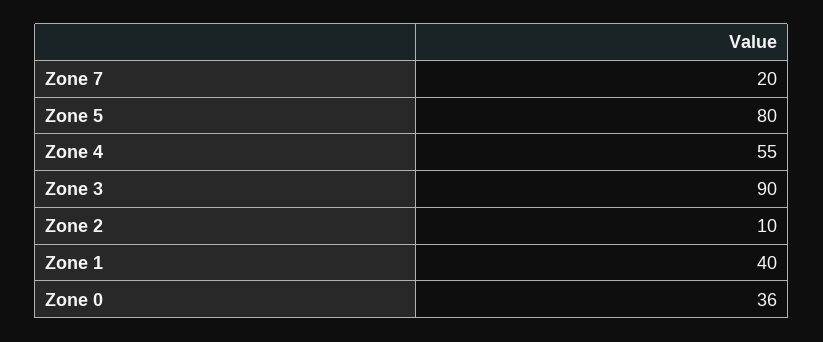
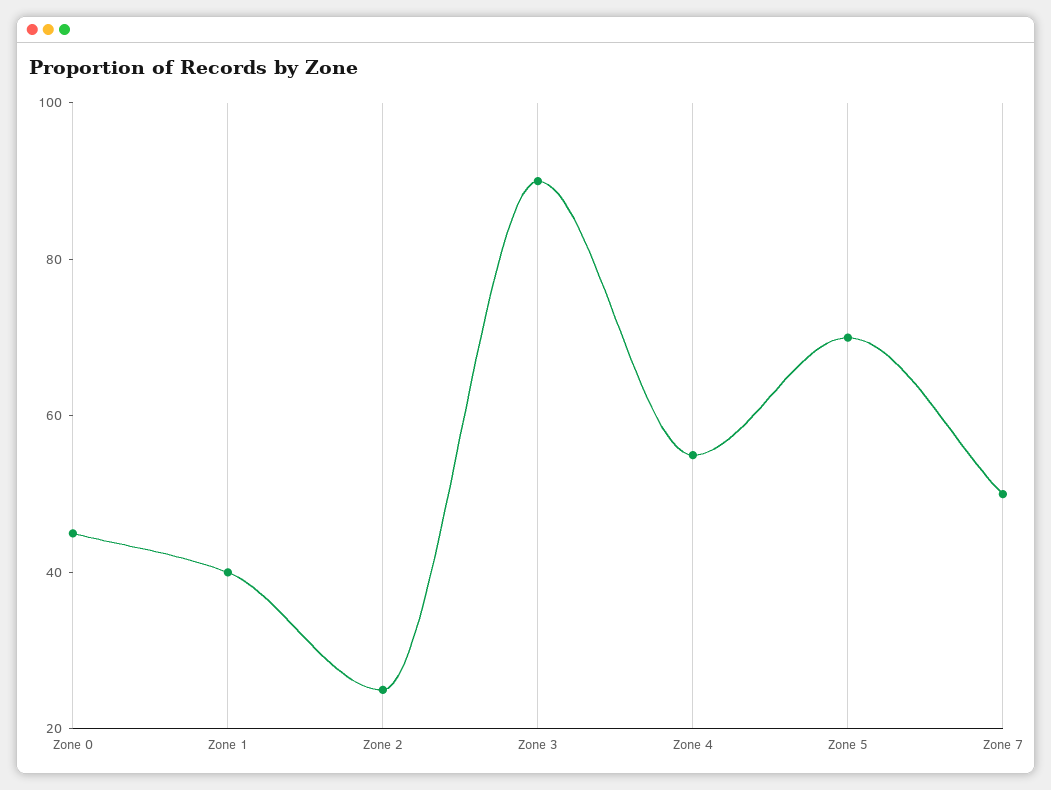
Zone 7: 20 -> 50
Zone 5: 80 -> 70
Zone 2: 10 -> 25
Zone 0: 36 -> 45

